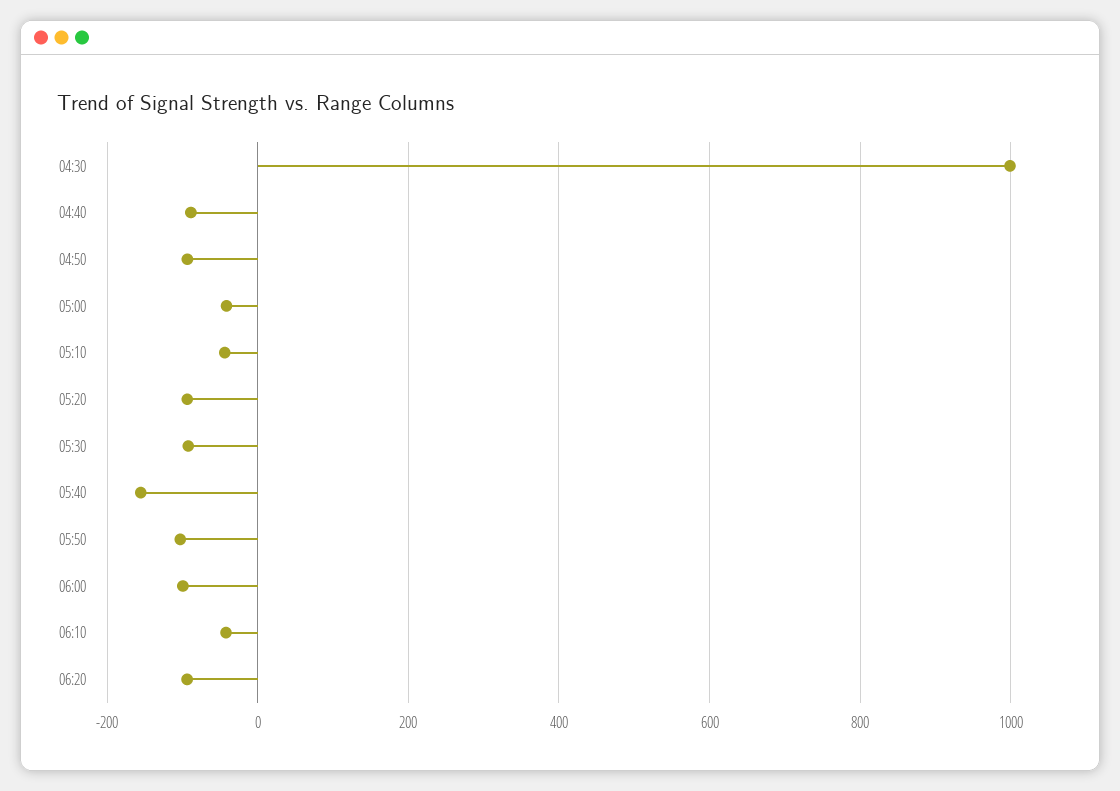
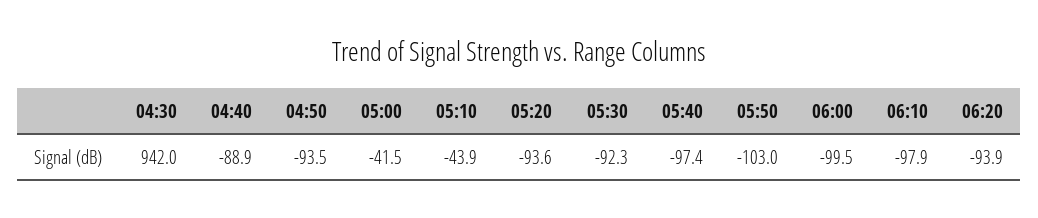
04:30: 1000 -> 942
05:40: -160 -> -97.4
06:10: -40 -> -97.9

